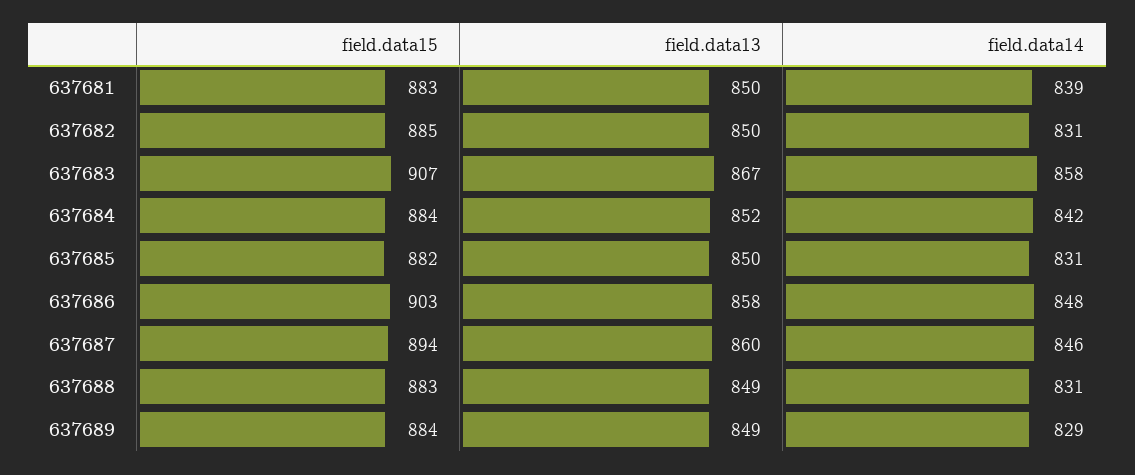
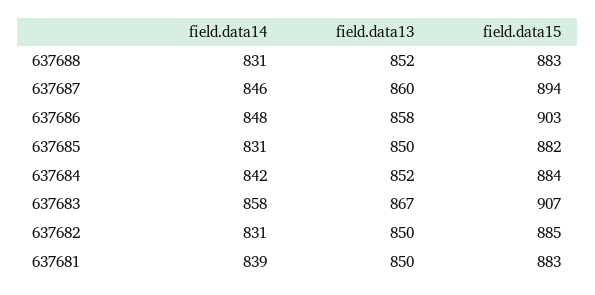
field.data13, 637688: 849 -> 852
field.data15, 637689: 884 -> none
field.data13, 637689: 849 -> none
field.data14, 637689: 829 -> none

